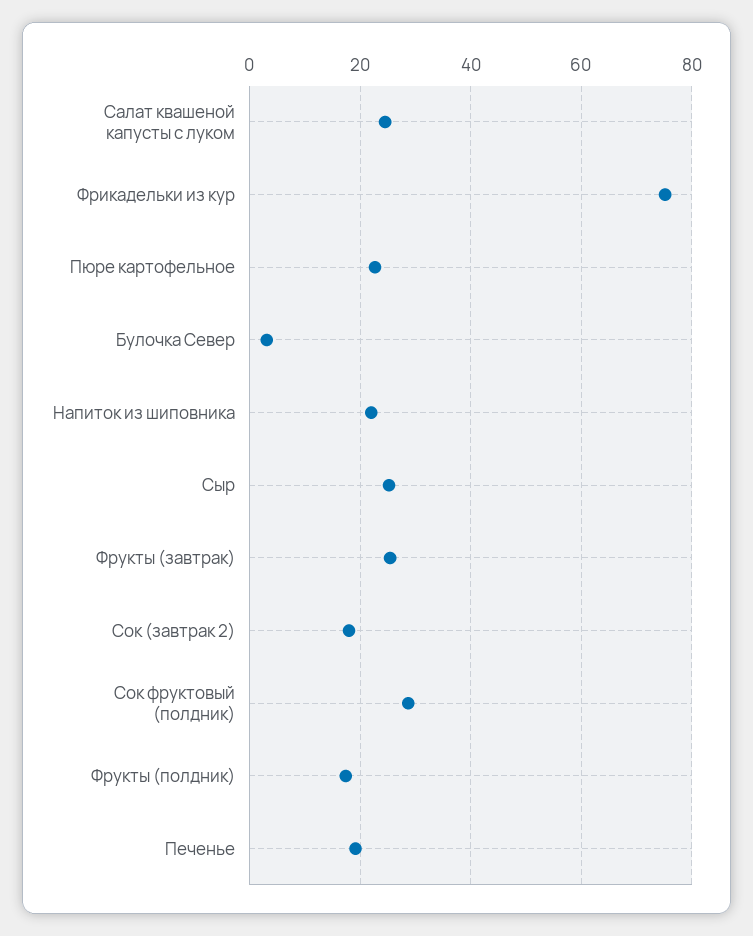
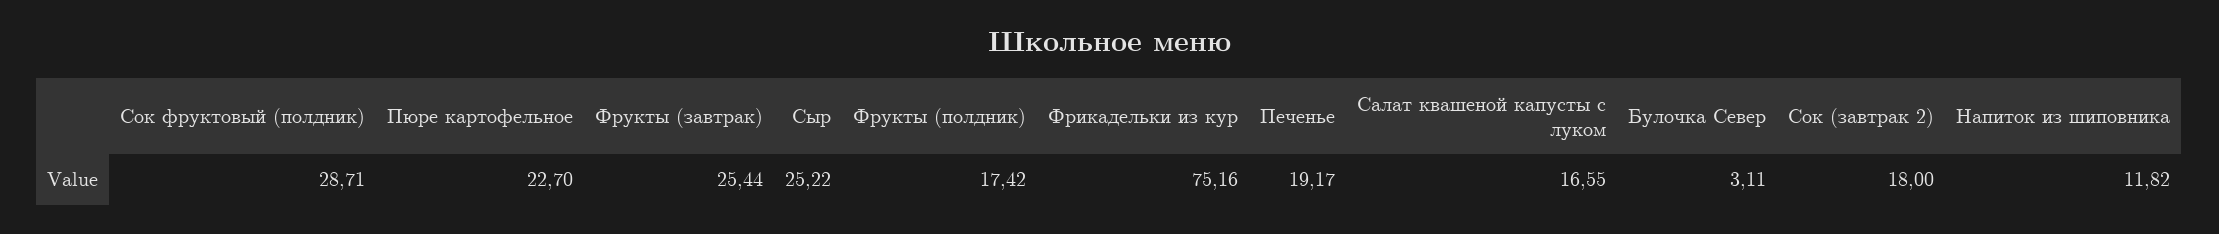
Салат квашеной капусты с луком: 24 -> 16.55
Напиток из шиповника: 22 -> 11.82

